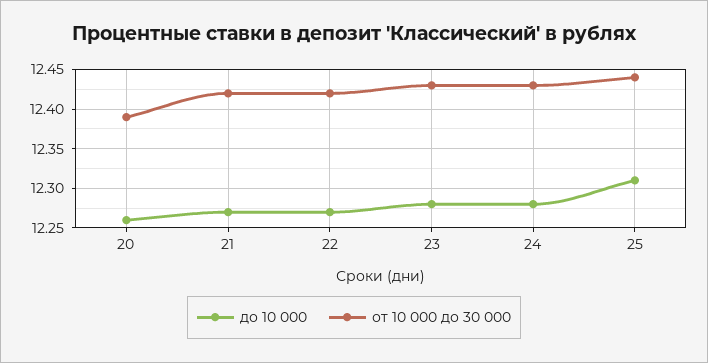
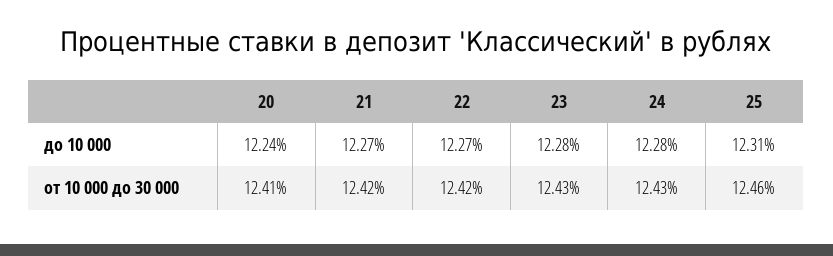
до 10 000, 20: 12.26 -> 12.24
от 10 000 до 30 000, 20: 12.39 -> 12.41
от 10 000 до 30 000, 25: 12.44 -> 12.46

